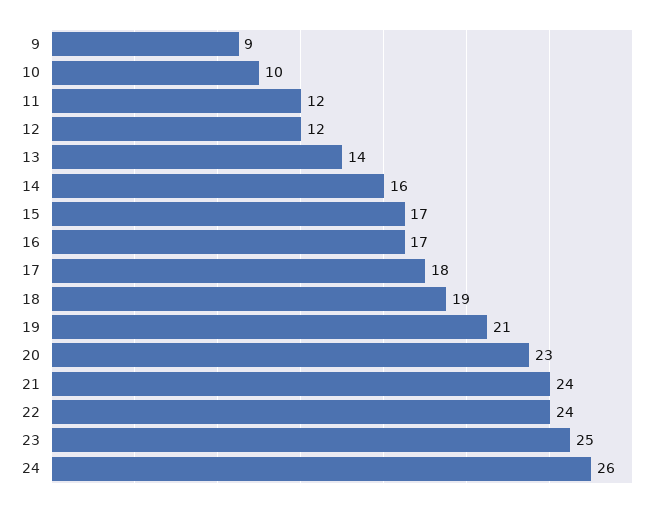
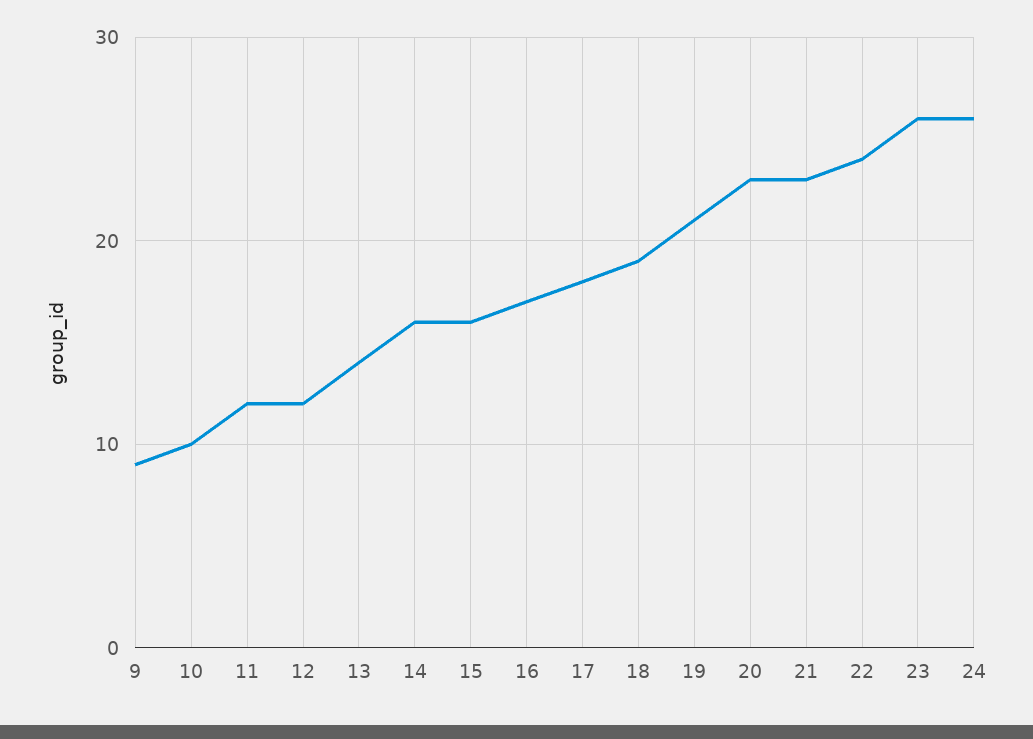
15: 17 -> 16
21: 24 -> 23
23: 25 -> 26

